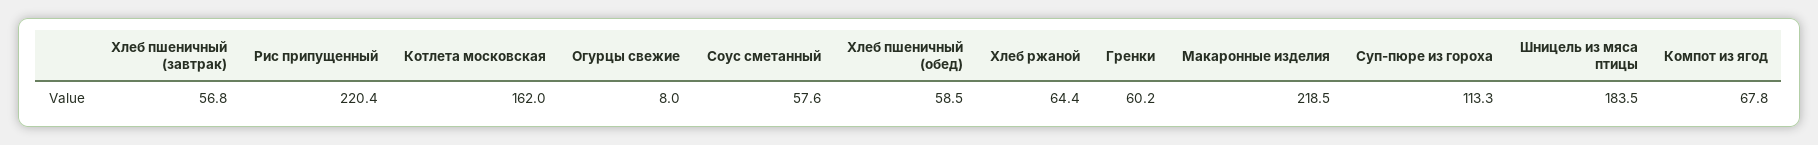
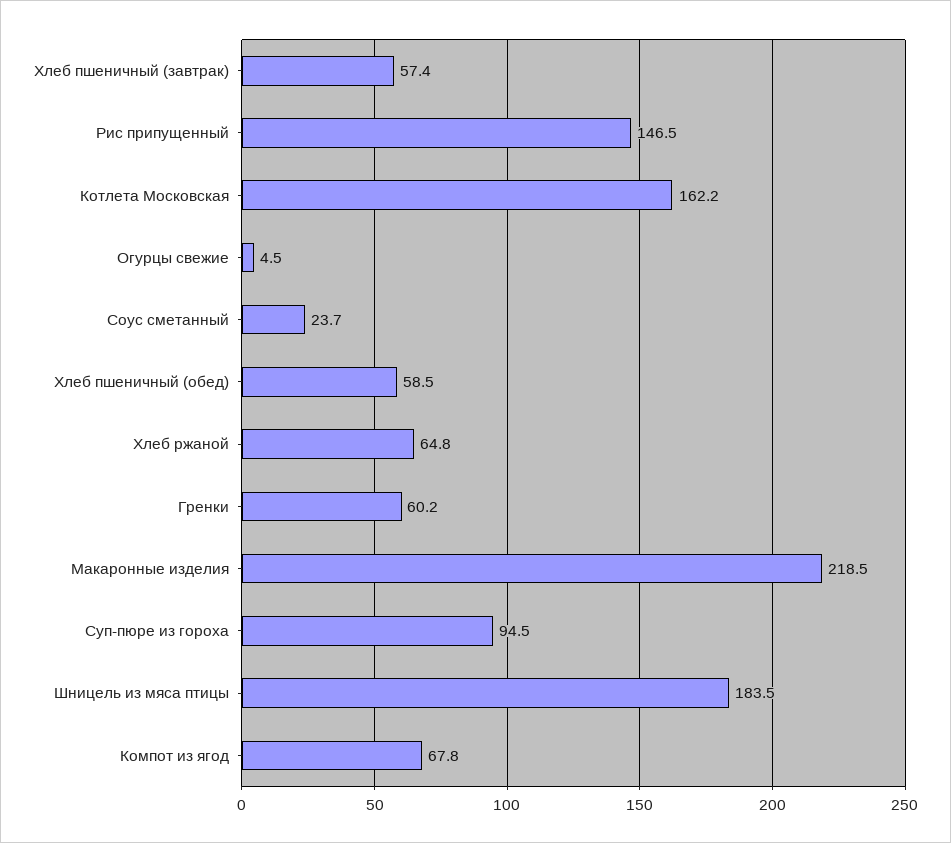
Хлеб пшеничный (завтрак): 56.8 -> 57.4
Рис припущенный: 220.4 -> 146.5
Котлета московская: 162 -> 162.2
Огурцы свежие: 8 -> 4.5
Соус сметанный: 57.6 -> 23.7
Хлеб ржаной: 64.4 -> 64.8
Суп-пюре из гороха: 113.3 -> 94.5

